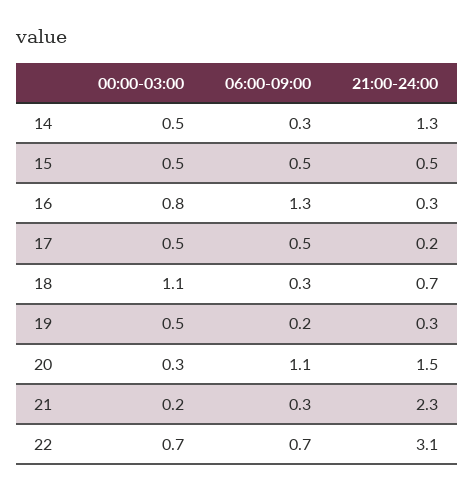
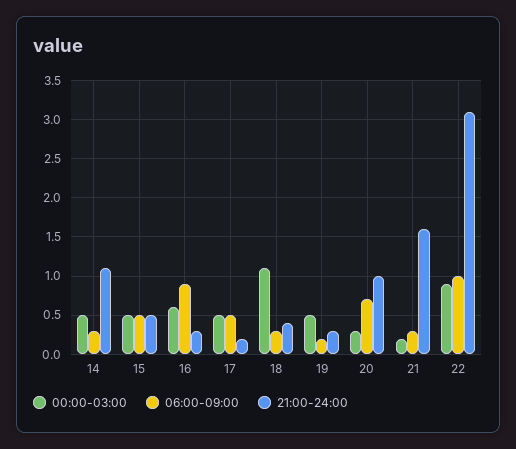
21:00-24:00, 14: 1.3 -> 1.1
00:00-03:00, 16: 0.8 -> 0.6
06:00-09:00, 16: 1.3 -> 0.9
21:00-24:00, 18: 0.7 -> 0.4
06:00-09:00, 20: 1.1 -> 0.7
21:00-24:00, 20: 1.5 -> 1
21:00-24:00, 21: 2.3 -> 1.6
00:00-03:00, 22: 0.7 -> 0.9
06:00-09:00, 22: 0.7 -> 1

